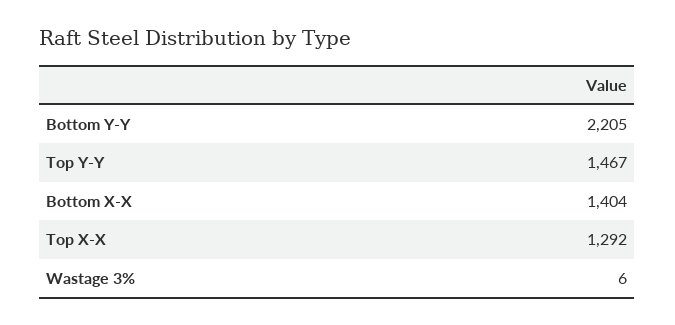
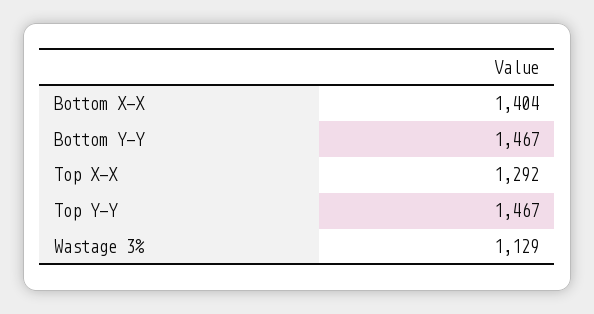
Bottom Y-Y: 2205 -> 1467
Wastage 3%: 6 -> 1129

